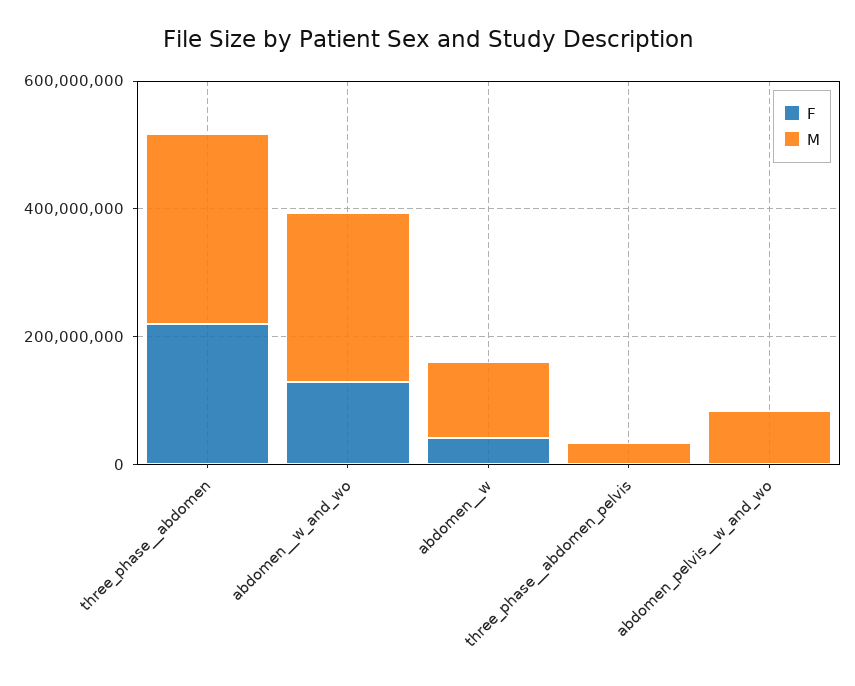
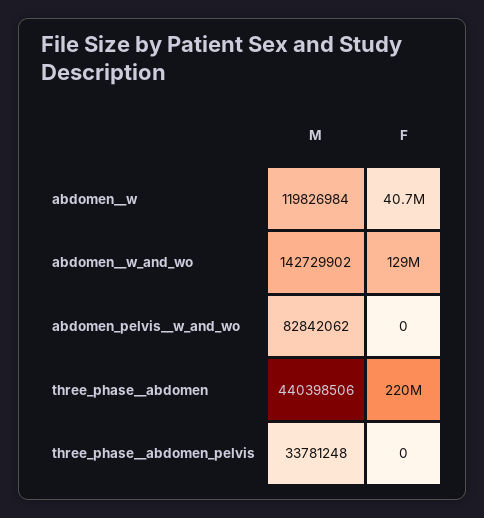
M, three_phase__abdomen: 300000000 -> 440398506
M, abdomen__w_and_wo: 250000000 -> 142729902

